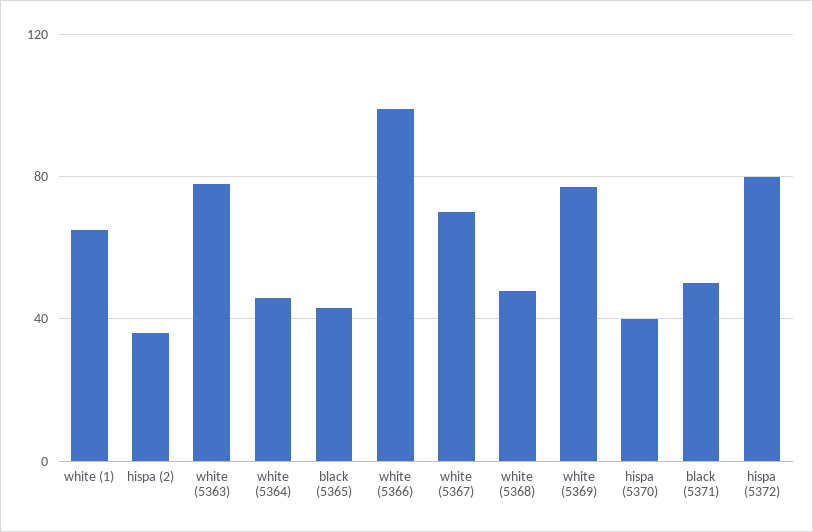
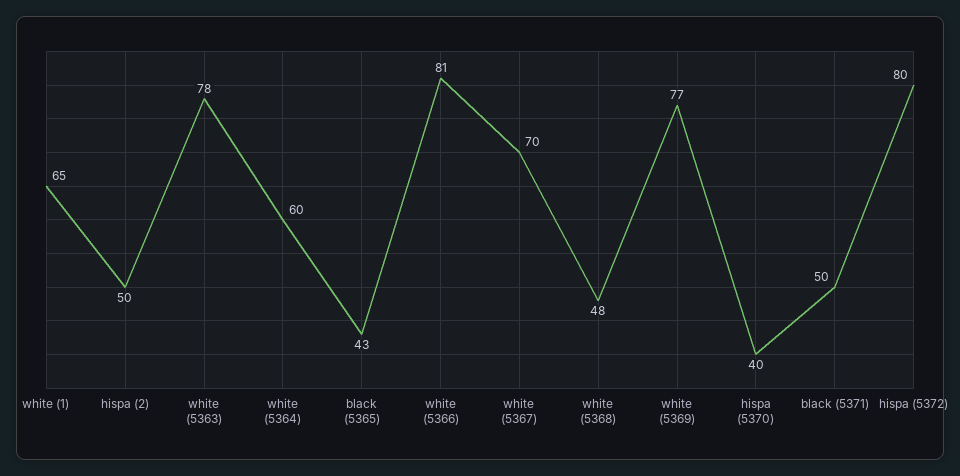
hispa (2): 35 -> 50
white (5364): 45 -> 60
white (5366): 100 -> 81

